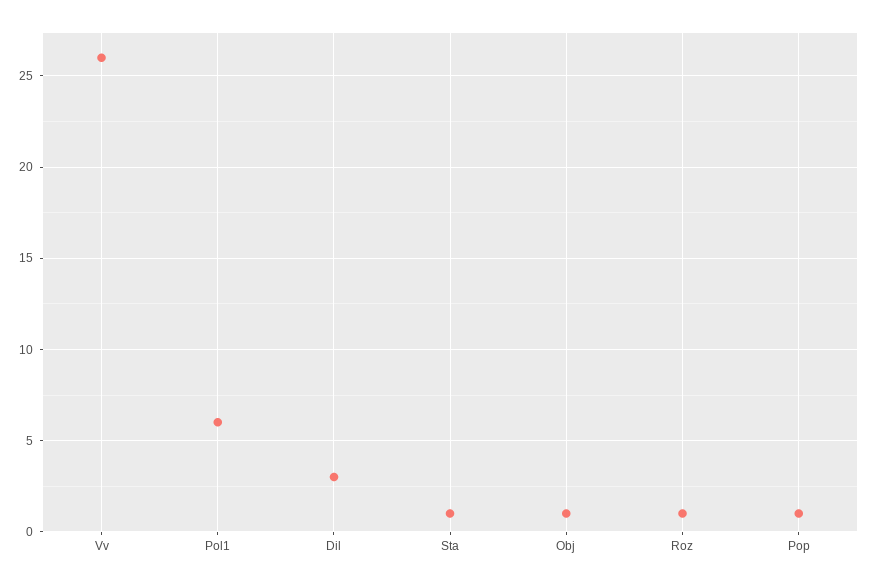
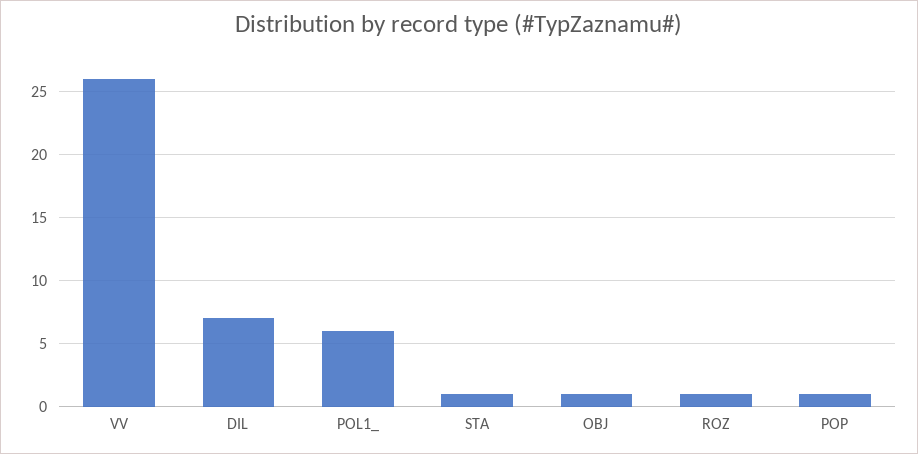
Dil: 3 -> 7

